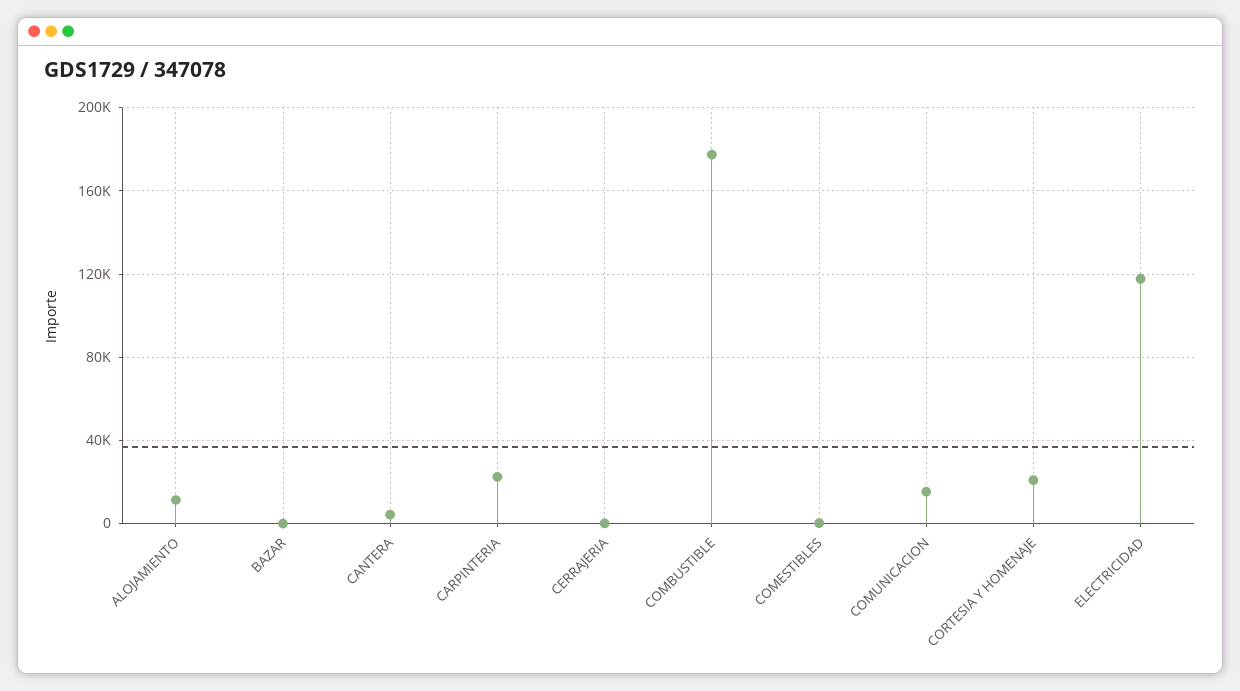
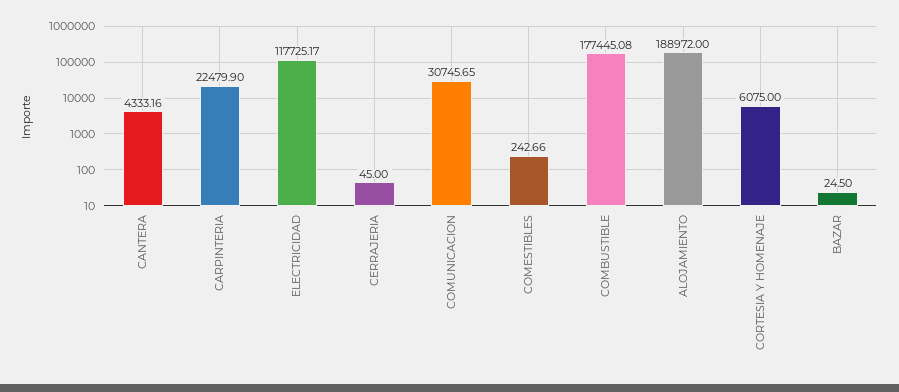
ALOJAMIENTO: 10000 -> 188972
COMUNICACION: 15000 -> 30745.65
CORTESIA Y HOMENAJE: 20000 -> 6075

